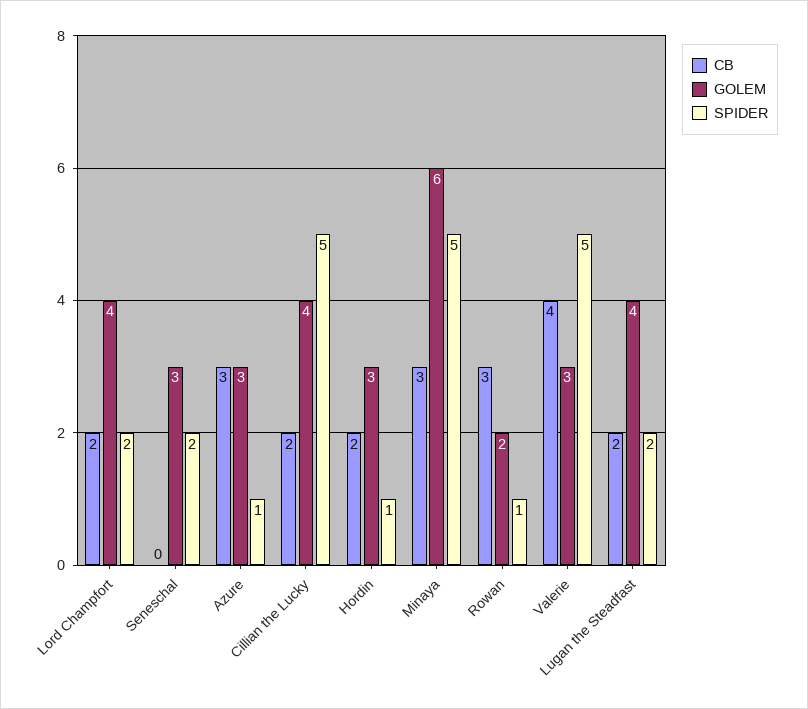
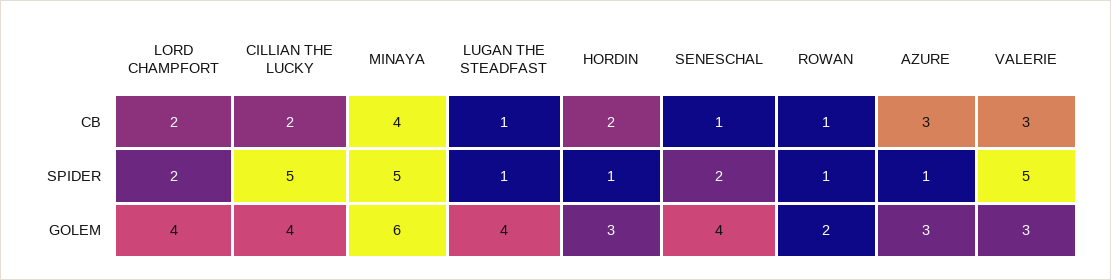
CB, Seneschal: 0 -> 1
GOLEM, Seneschal: 3 -> 4
CB, Minaya: 3 -> 4
CB, Rowan: 3 -> 1
CB, Valerie: 4 -> 3
CB, Lugan the Steadfast: 2 -> 1
SPIDER, Lugan the Steadfast: 2 -> 1

